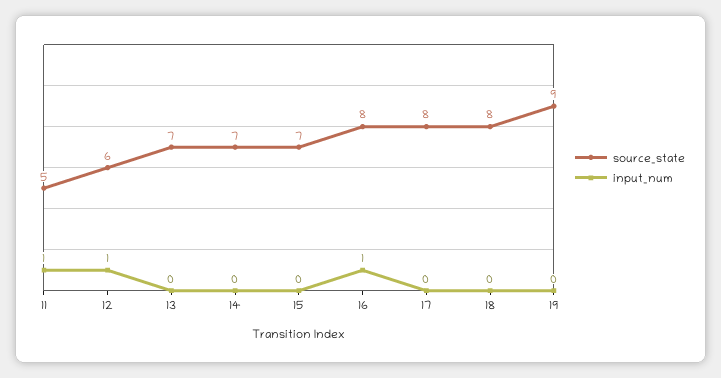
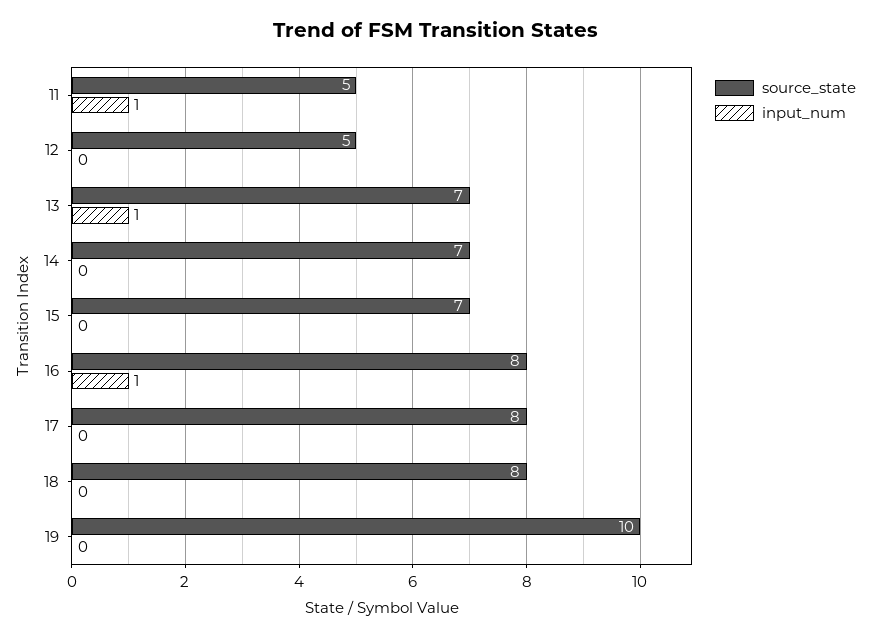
source_state, 12: 6 -> 5
input_num, 12: 1 -> 0
input_num, 13: 0 -> 1
source_state, 19: 9 -> 10

